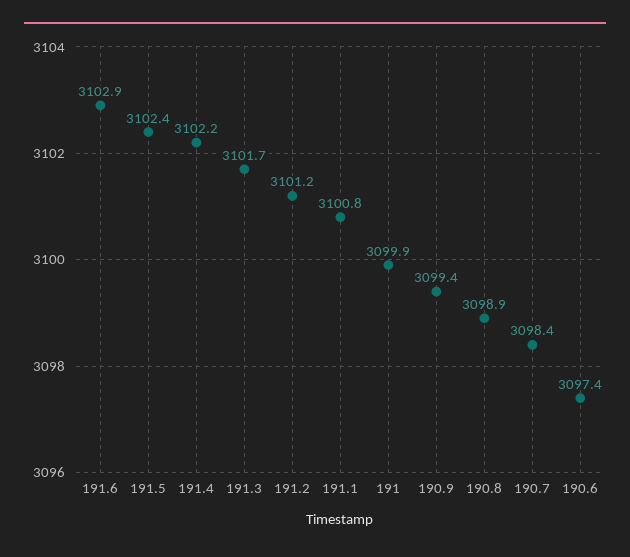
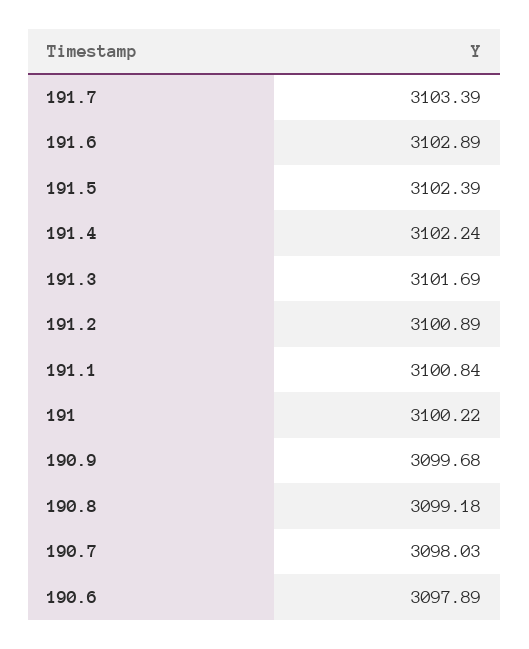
191.2: 3101.2 -> 3100.89
191: 3099.9 -> 3100.22
190.9: 3099.4 -> 3099.68
190.8: 3098.9 -> 3099.18
190.7: 3098.4 -> 3098.03
190.6: 3097.4 -> 3097.89
191.7: none -> 3103.39

